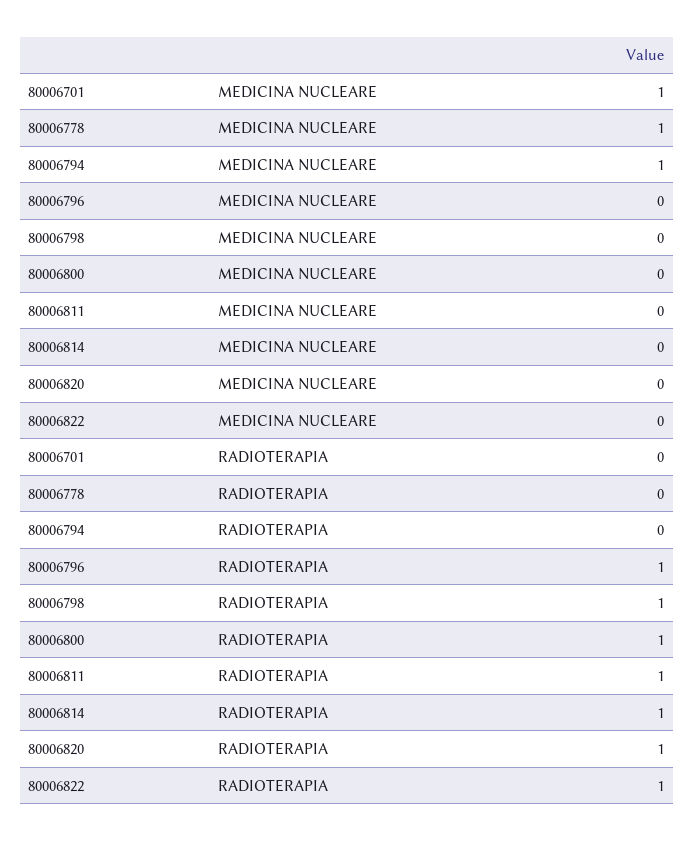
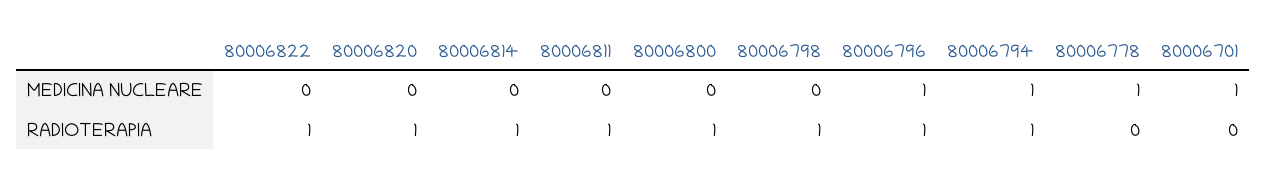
80006796, MEDICINA NUCLEARE: 0 -> 1
80006794, RADIOTERAPIA: 0 -> 1

